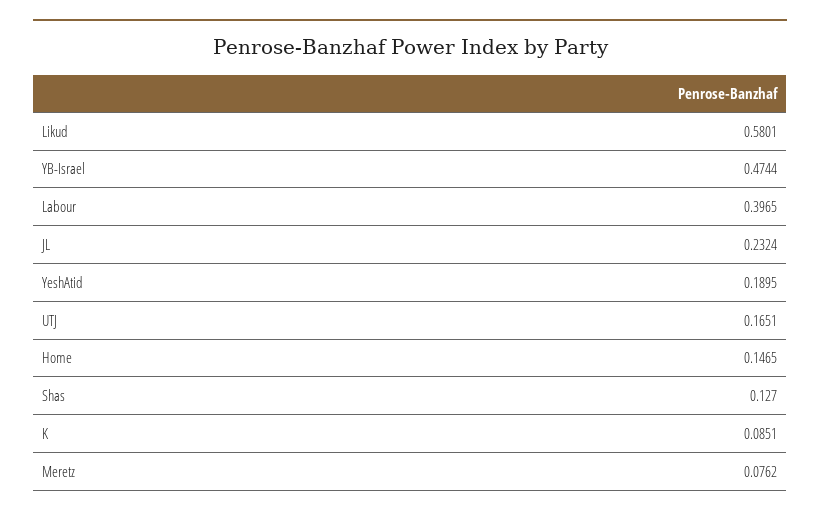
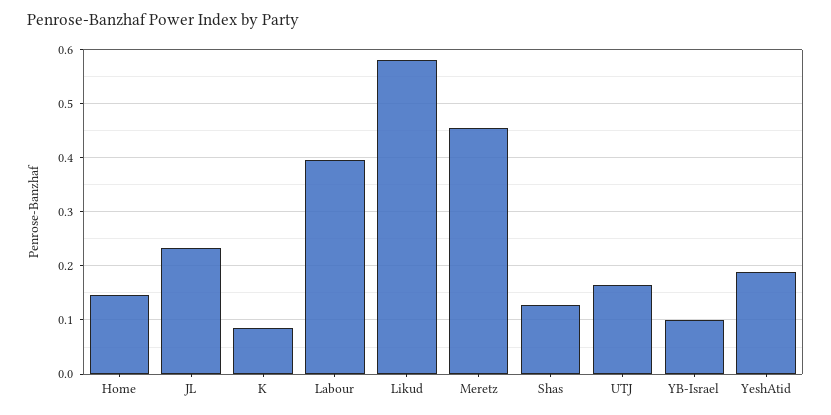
YB-Israel: 0.4744 -> 0.1
Meretz: 0.0762 -> 0.46

